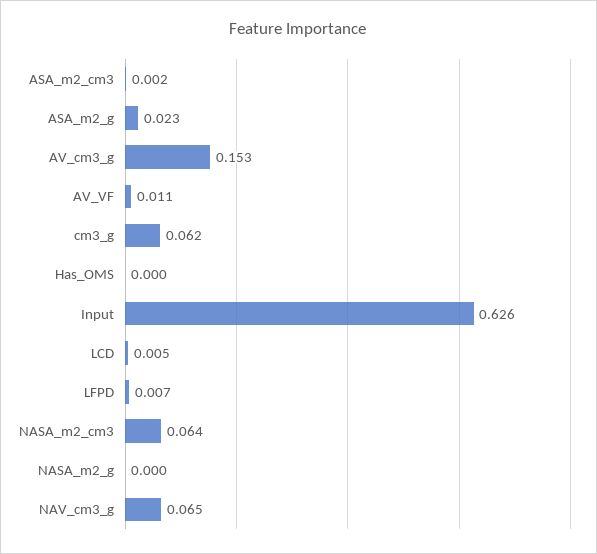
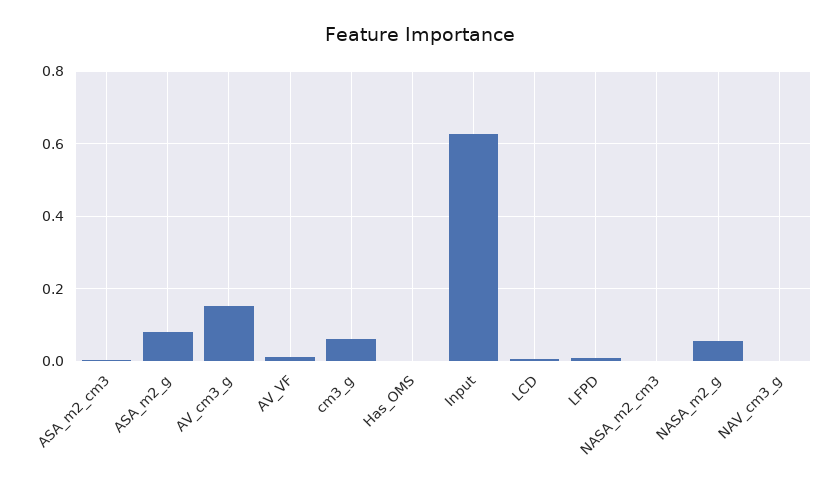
ASA_m2_g: 0.023 -> 0.08
NASA_m2_cm3: 0.064 -> 0
NASA_m2_g: 0 -> 0.06
NAV_cm3_g: 0.065 -> 0

